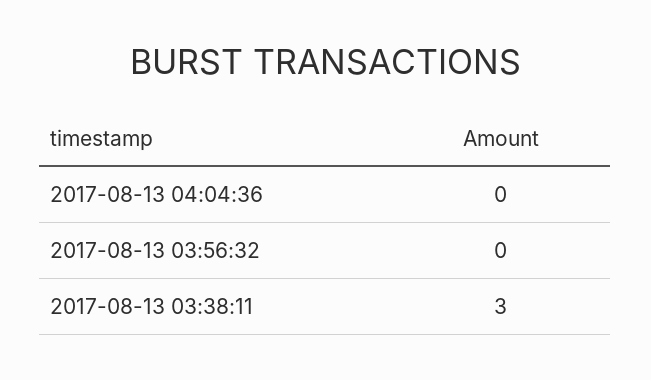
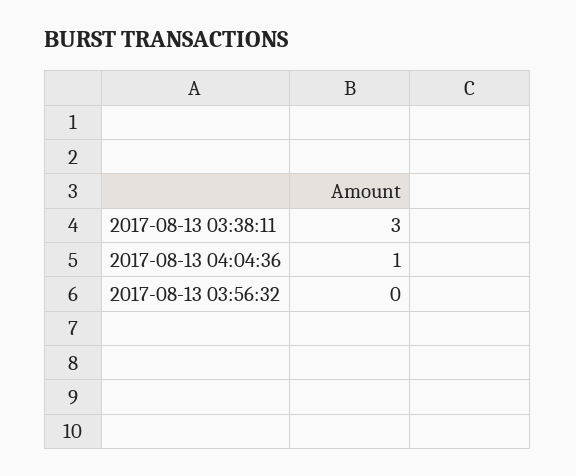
2017-08-13 04:04:36: 0 -> 1

